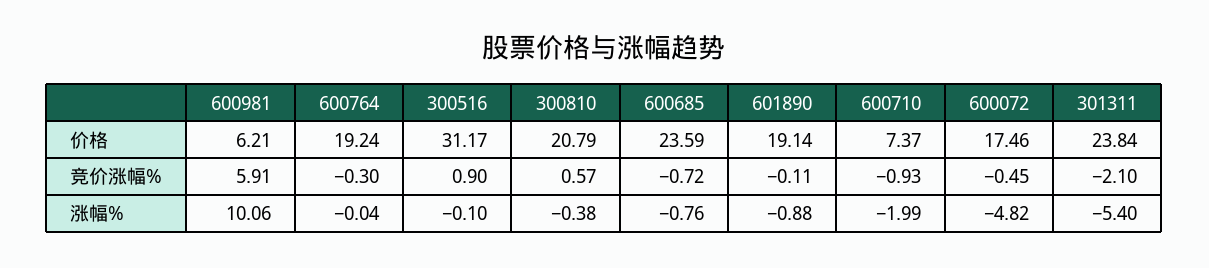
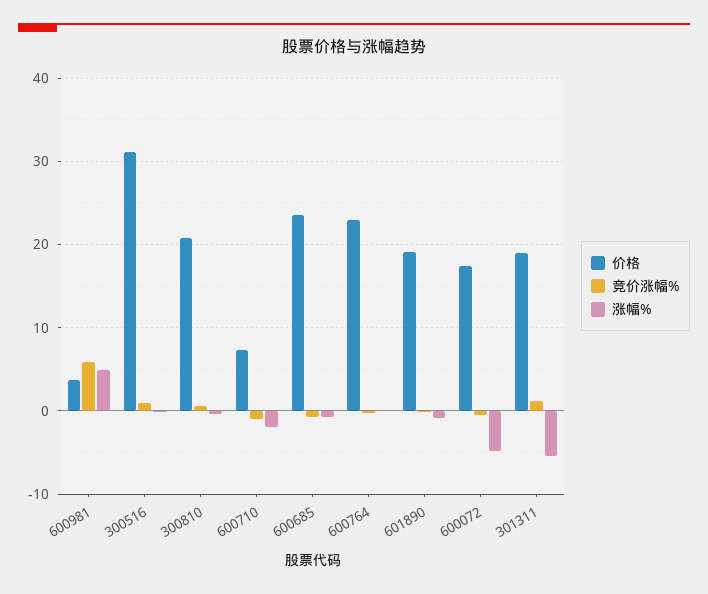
价格, 600981: 6.21 -> 4
价格, 600764: 19.24 -> 23
价格, 301311: 23.84 -> 19
竞价涨幅%, 301311: -2.1 -> 1
涨幅%, 600981: 10.06 -> 5

